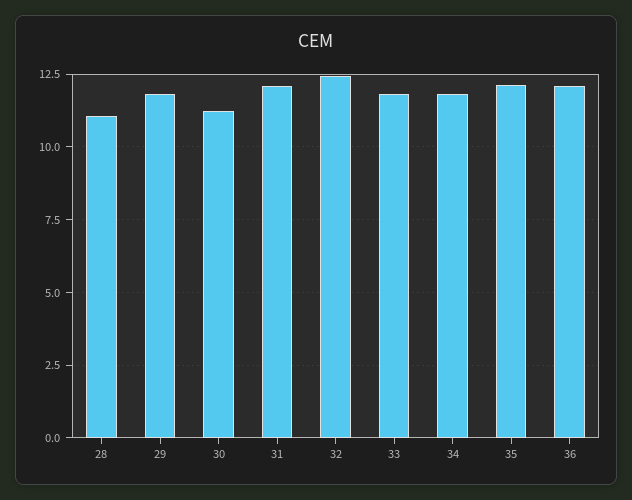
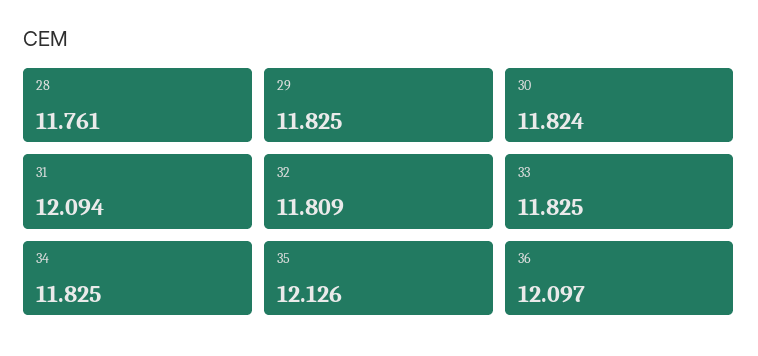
28: 11 -> 11.761
30: 11.25 -> 11.824
32: 12.5 -> 11.809

